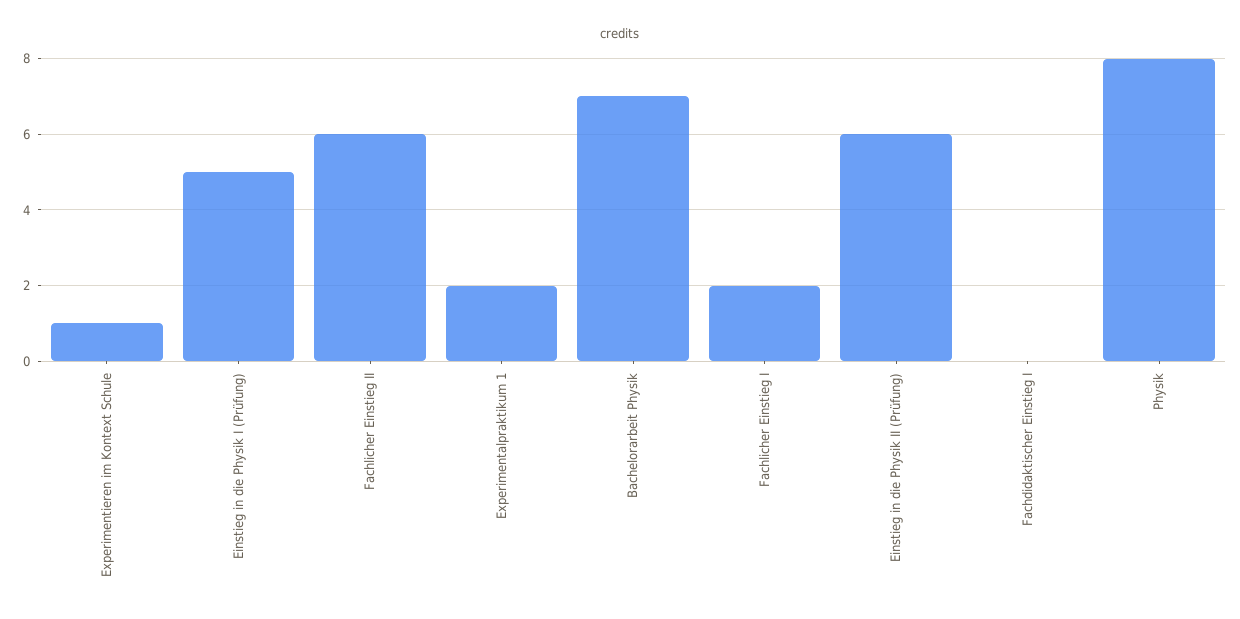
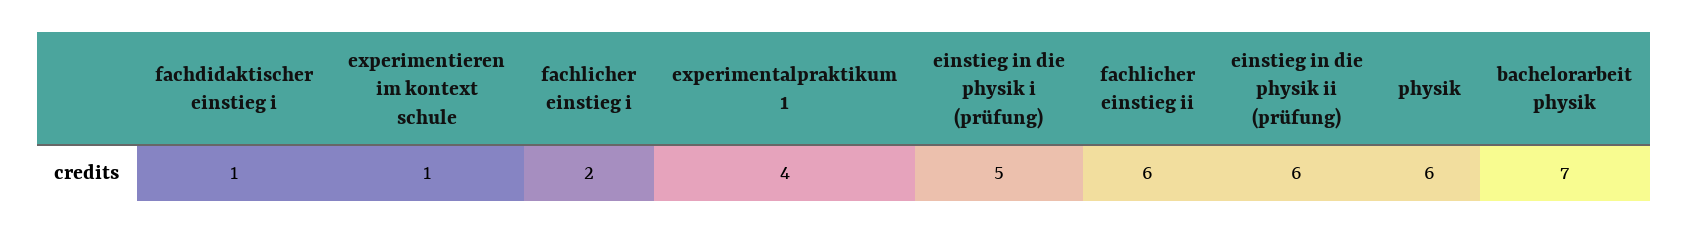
Experimentalpraktikum 1: 2 -> 4
Fachdidaktischer Einstieg I: 0 -> 1
Physik: 8 -> 6

